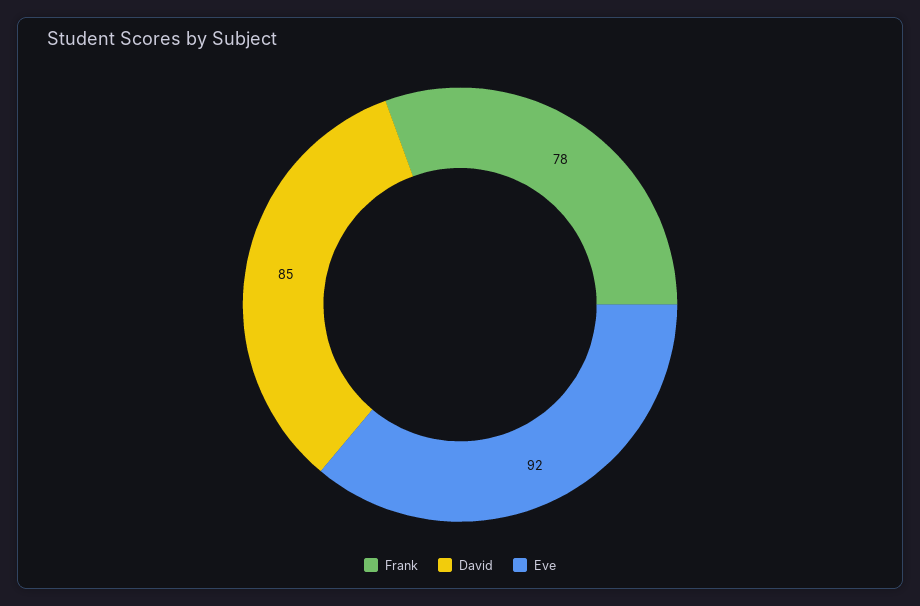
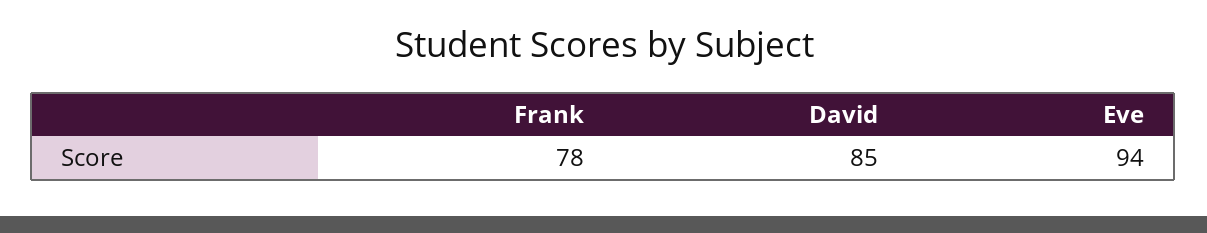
Eve: 92 -> 94

